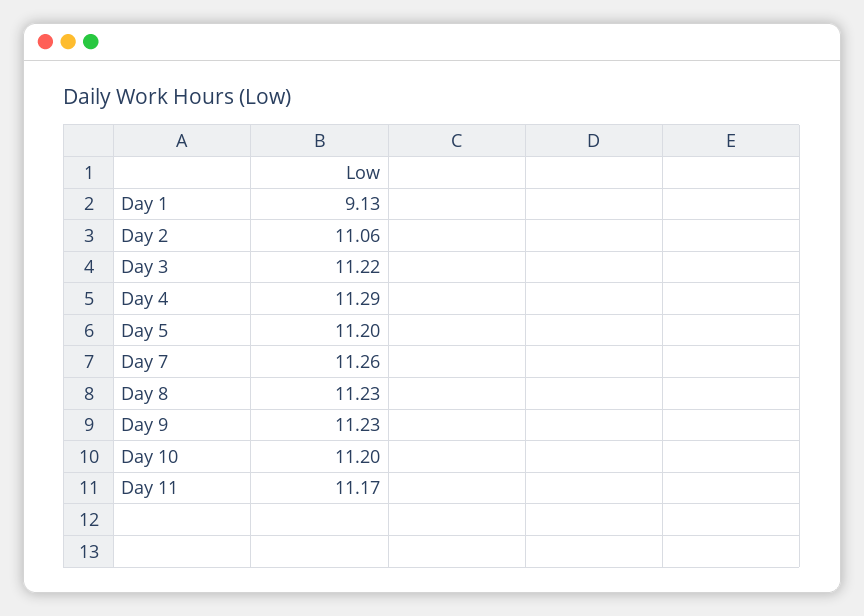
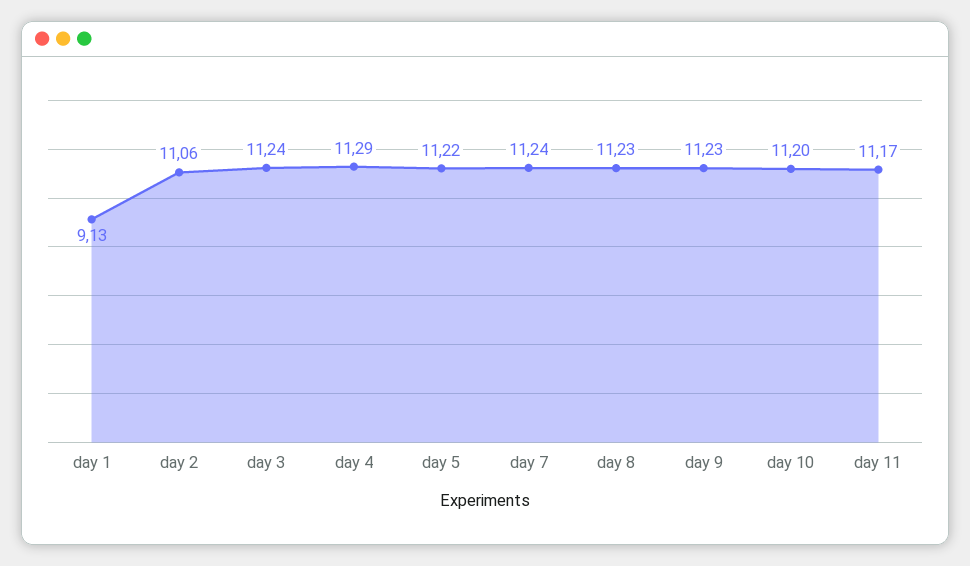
Day 3: 11.22 -> 11.24
Day 5: 11.2 -> 11.22
Day 7: 11.26 -> 11.24

